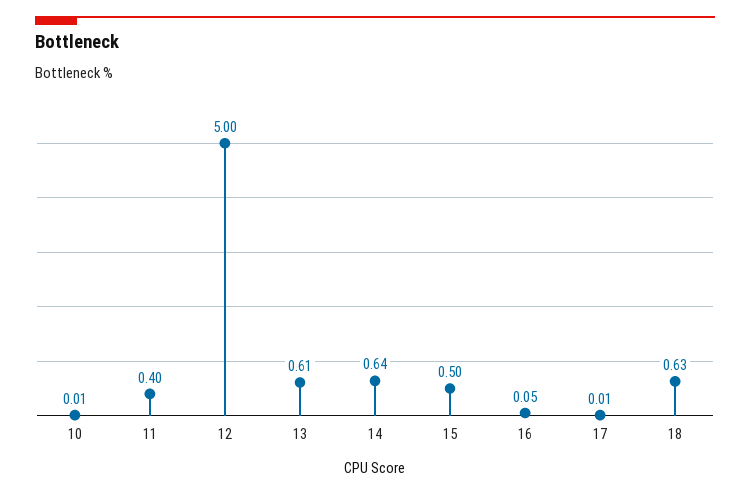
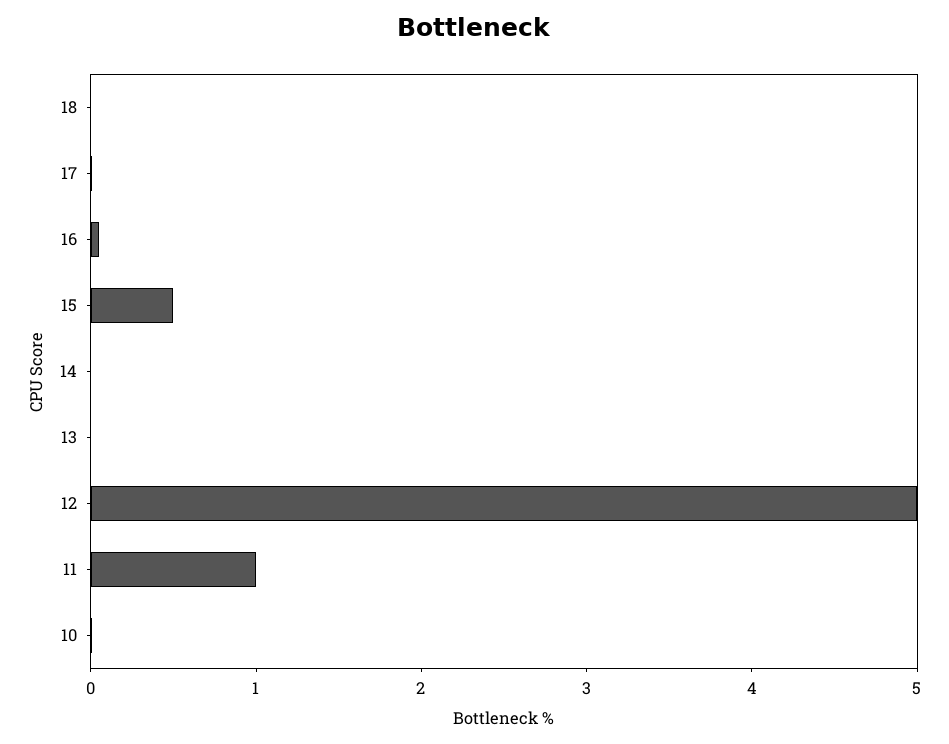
11: 0.4 -> 1
13: 0.61 -> 0
14: 0.64 -> 0
18: 0.63 -> 0

